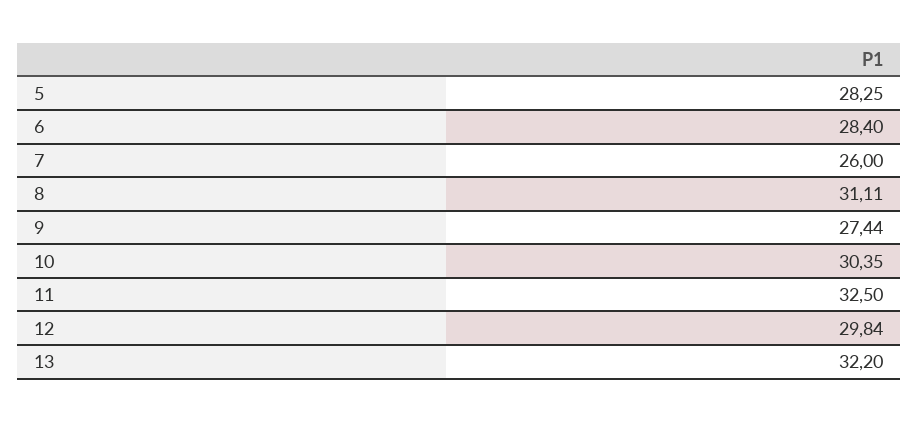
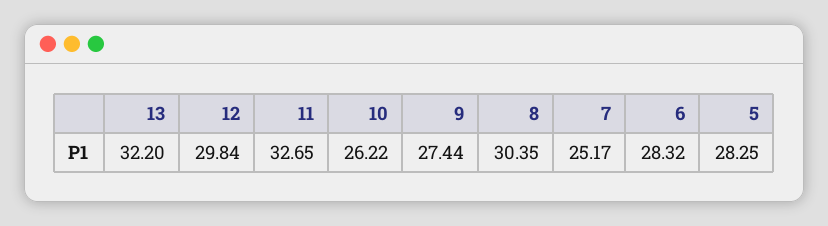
6: 28.4 -> 28.32
7: 26 -> 25.17
8: 31.11 -> 30.35
10: 30.35 -> 26.22
11: 32.5 -> 32.65

